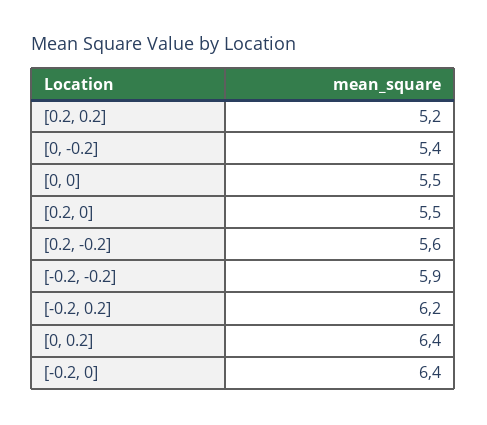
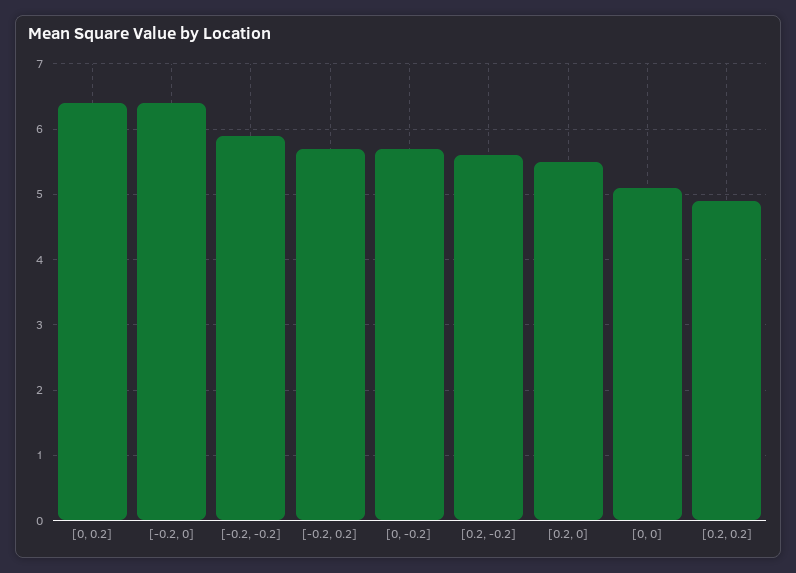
[0.2, 0.2]: 5.2 -> 4.9
[0, -0.2]: 5.4 -> 5.7
[0, 0]: 5.5 -> 5.1
[-0.2, 0.2]: 6.2 -> 5.7

